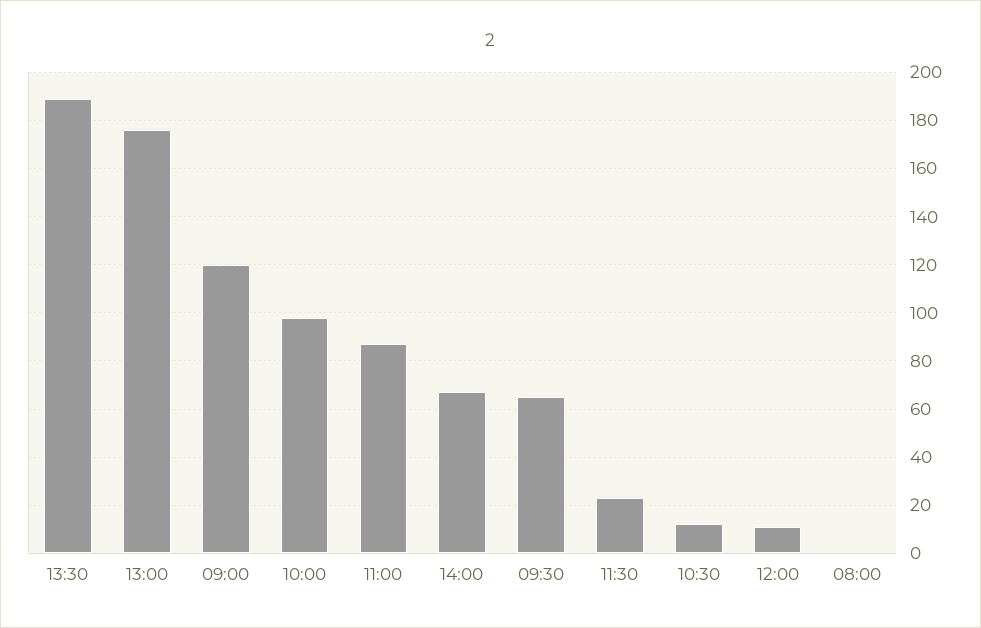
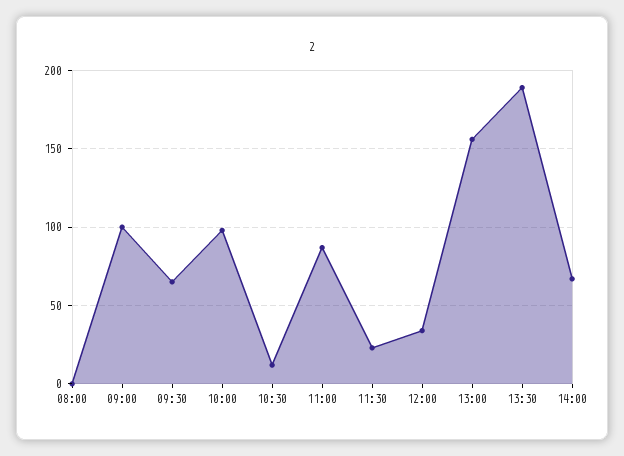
13:00: 175 -> 155
09:00: 120 -> 100
12:00: 10 -> 35

